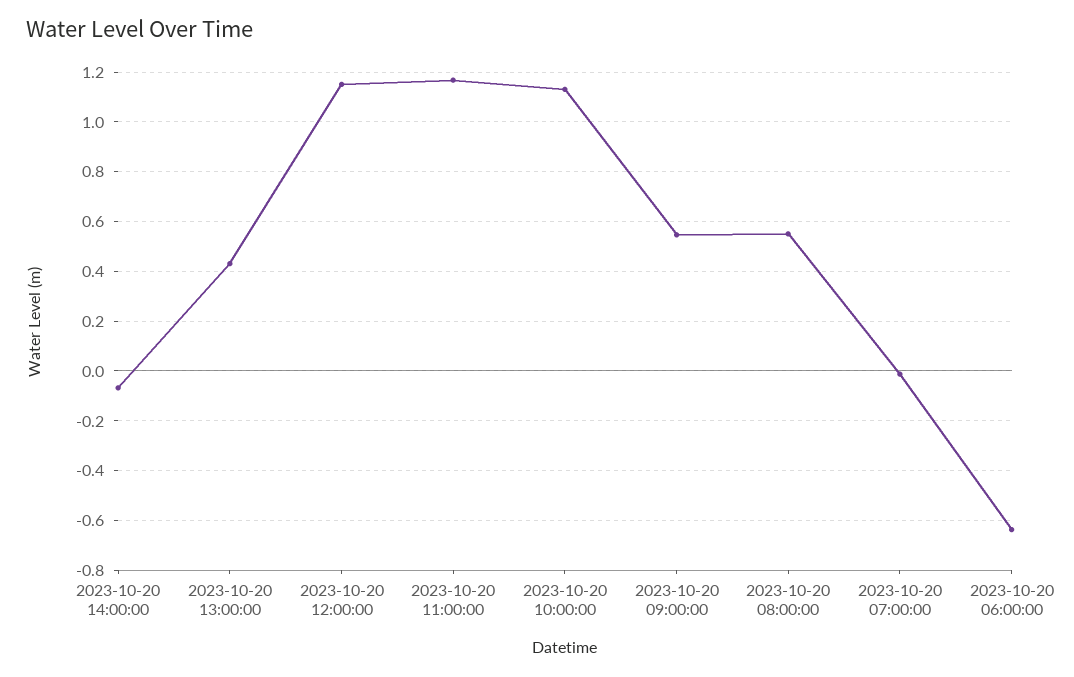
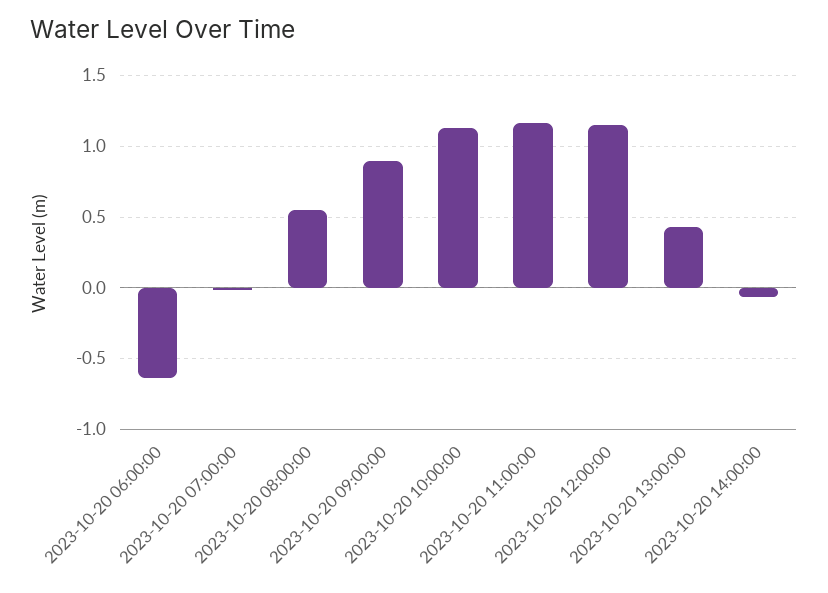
2023-10-20 09:00:00: 0.55 -> 0.9

